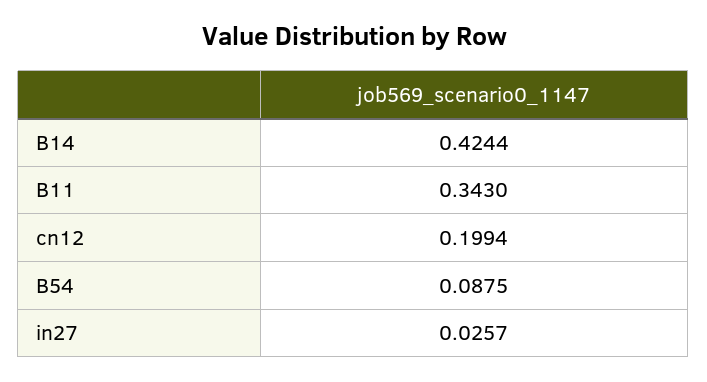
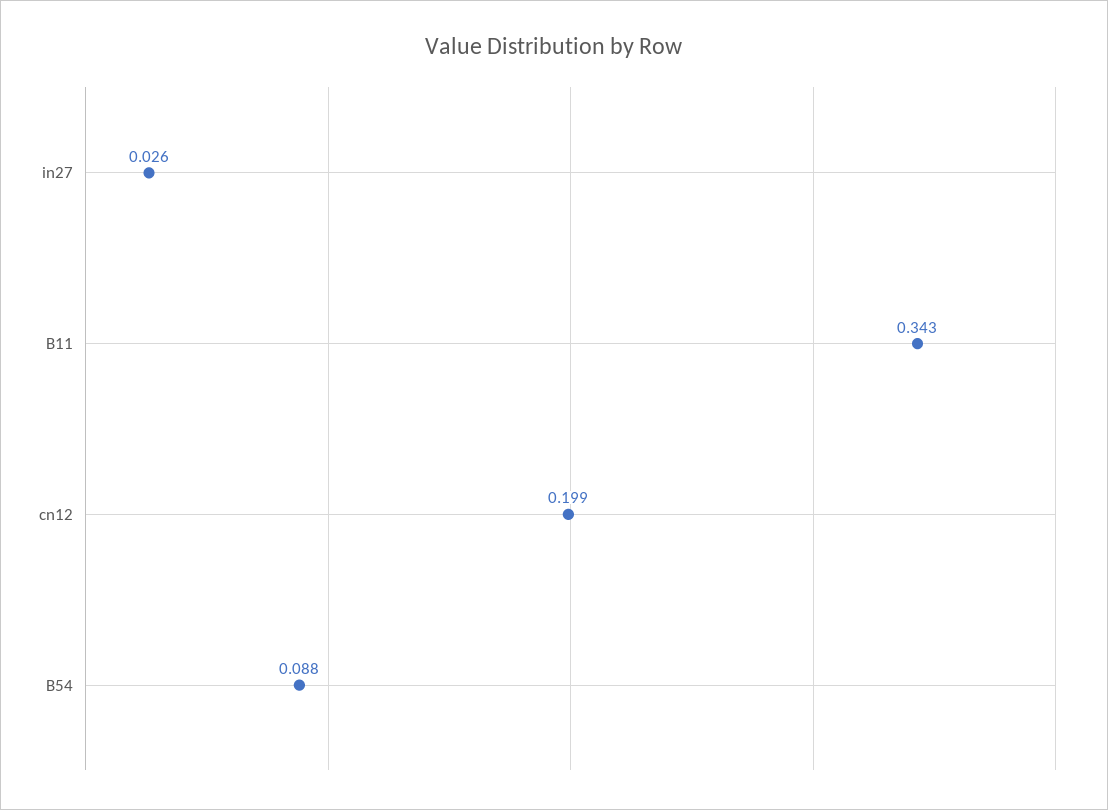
B14: 0.4244 -> none

